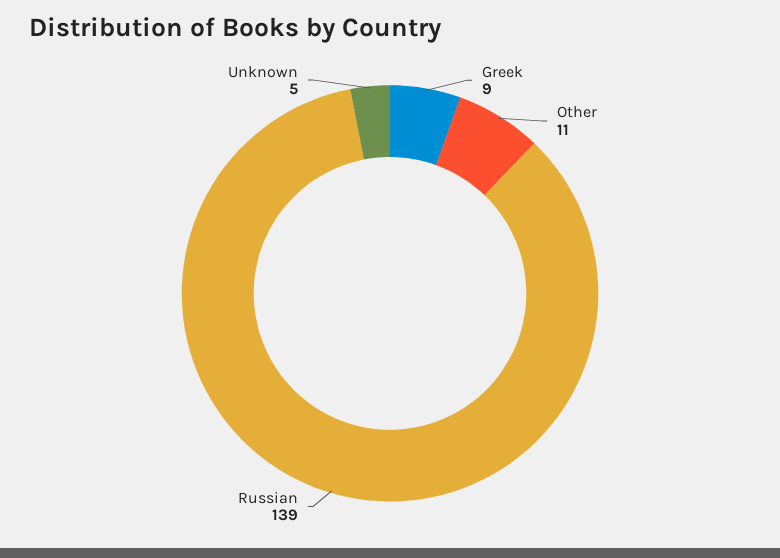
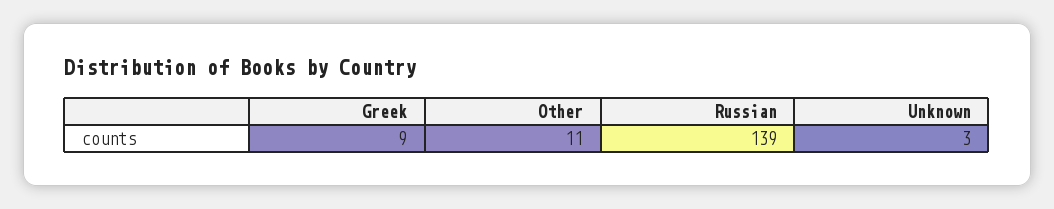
Unknown: 5 -> 3

